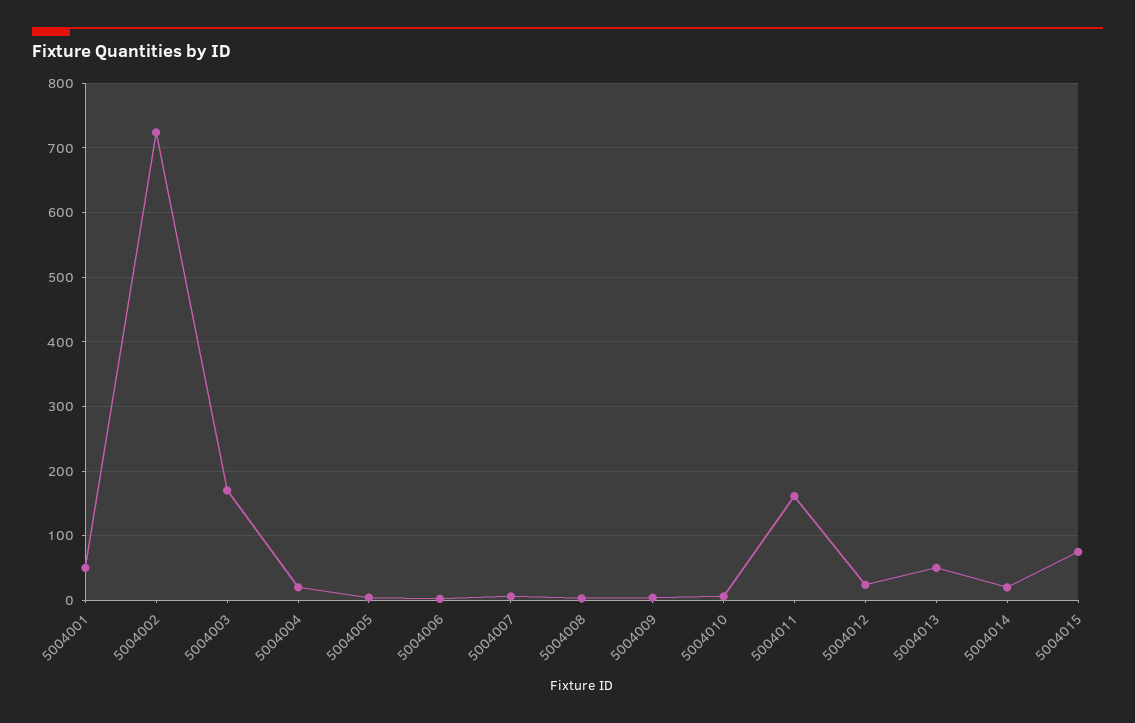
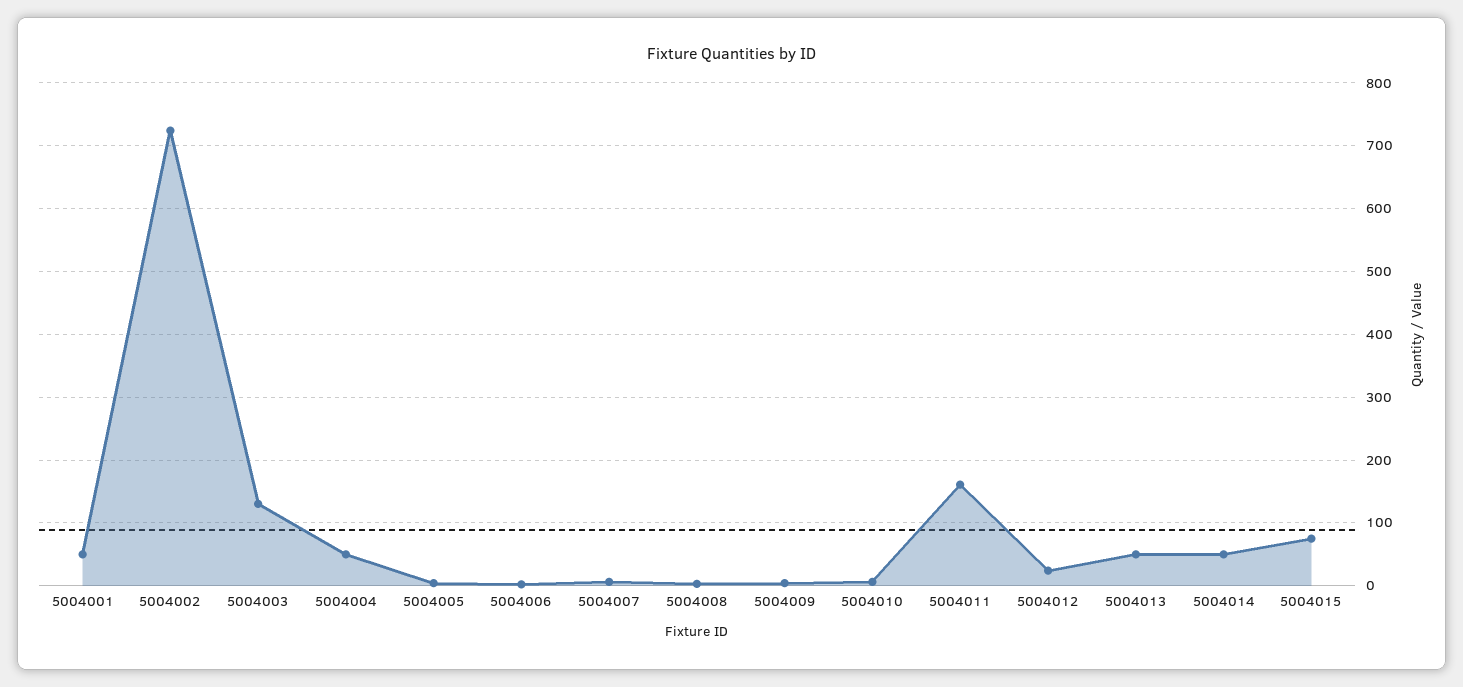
5004003: 170 -> 130
5004004: 20 -> 50
5004014: 20 -> 50

